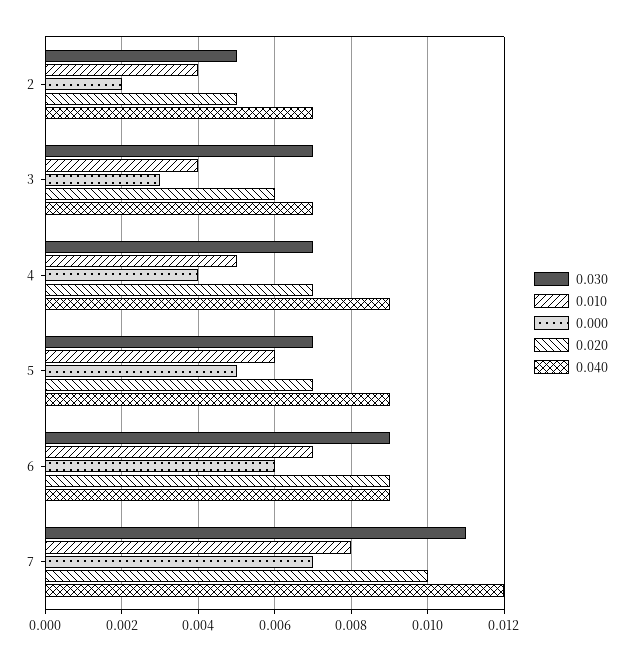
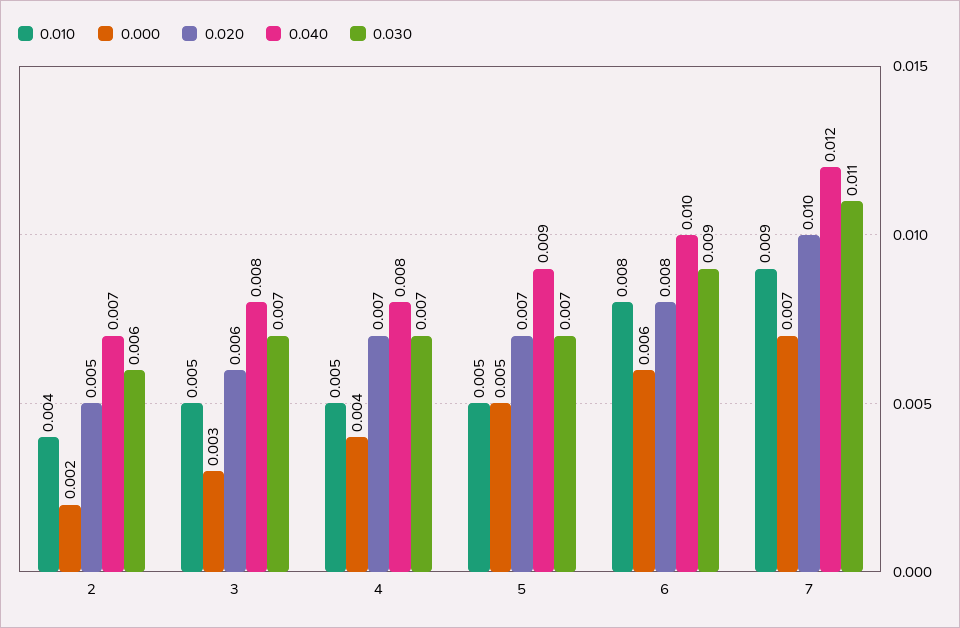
0.030, 2: 0.005 -> 0.006
0.010, 3: 0.004 -> 0.005
0.040, 3: 0.007 -> 0.008
0.040, 4: 0.009 -> 0.008
0.010, 5: 0.006 -> 0.005
0.010, 6: 0.007 -> 0.008
0.020, 6: 0.009 -> 0.008
0.040, 6: 0.009 -> 0.01
0.010, 7: 0.008 -> 0.009

